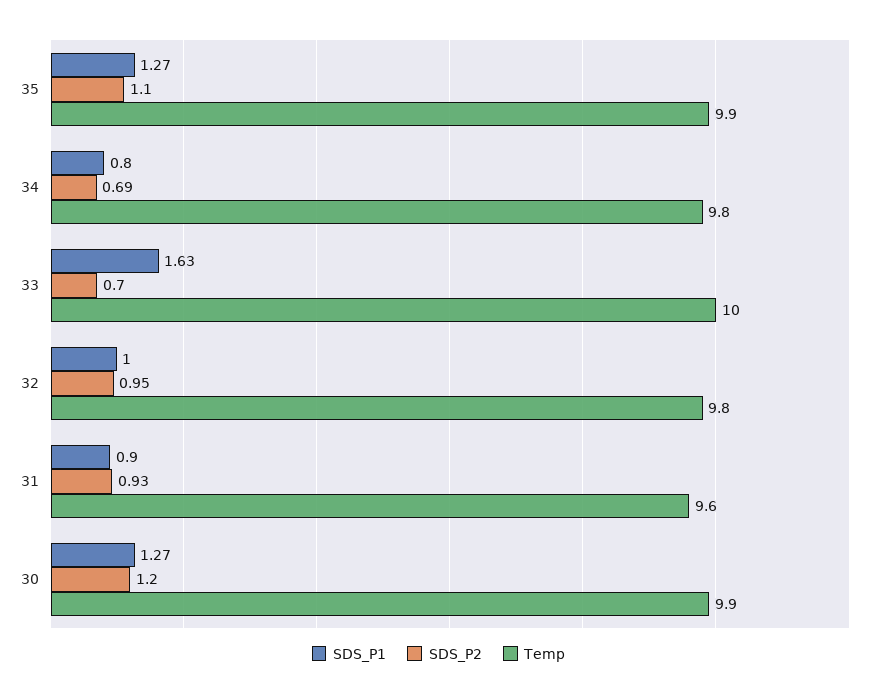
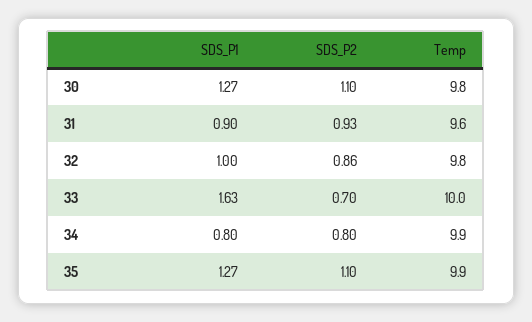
SDS_P2, 34: 0.69 -> 0.8
Temp, 34: 9.8 -> 9.9
SDS_P2, 32: 0.95 -> 0.86
SDS_P2, 30: 1.2 -> 1.1
Temp, 30: 9.9 -> 9.8

